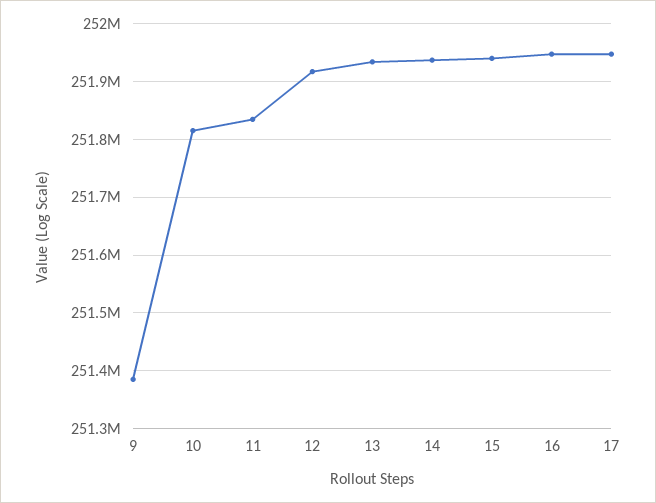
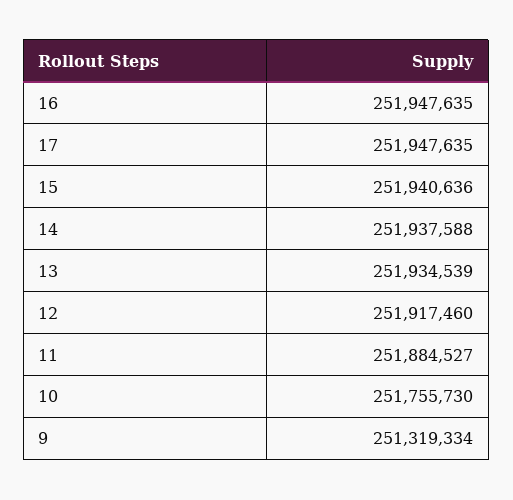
9: 251380000 -> 251319334
10: 251820000 -> 251755730
11: 251840000 -> 251884527

